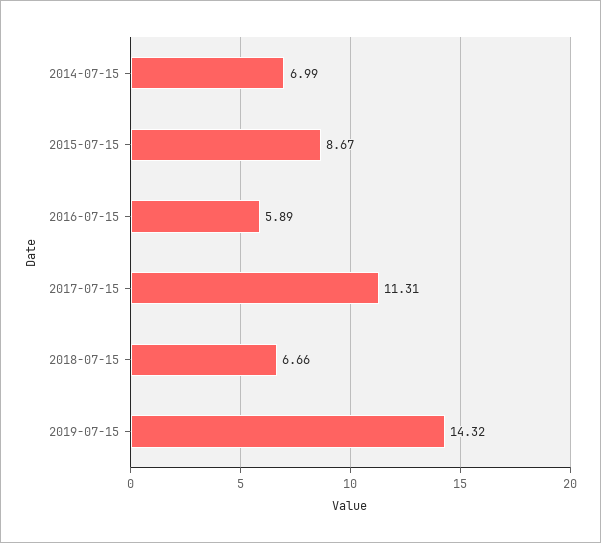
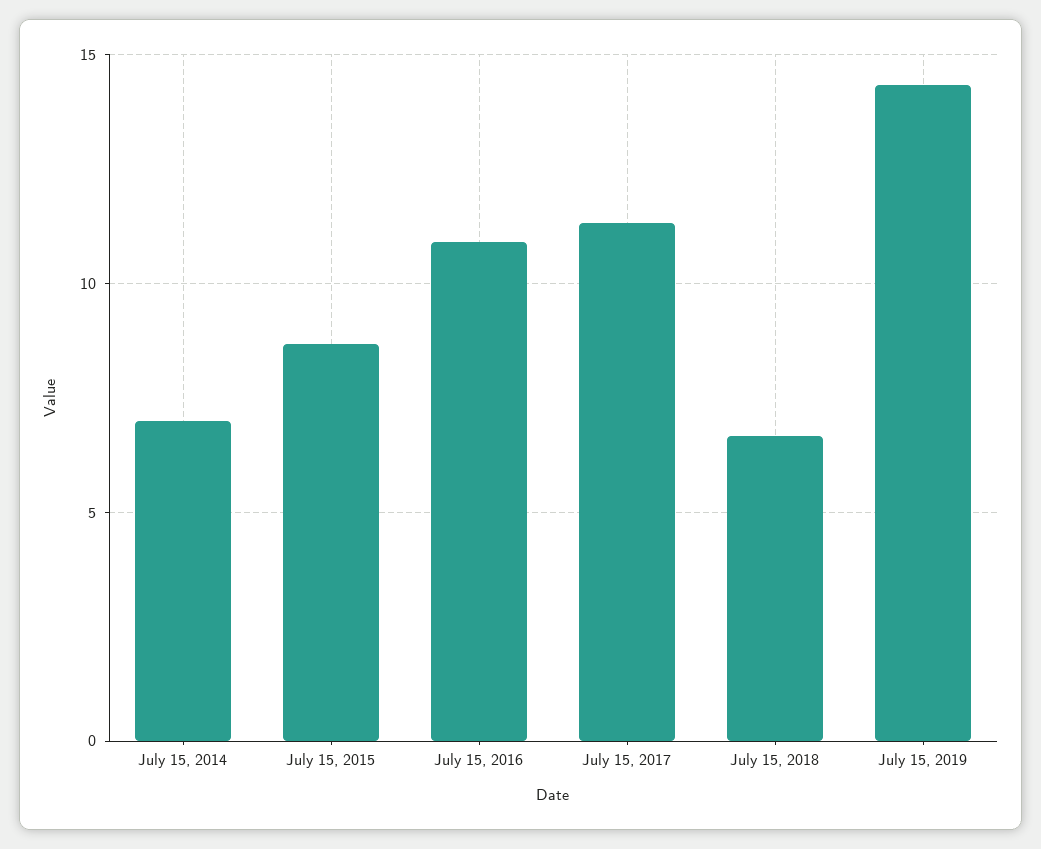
2016-07-15: 5.89 -> 11

